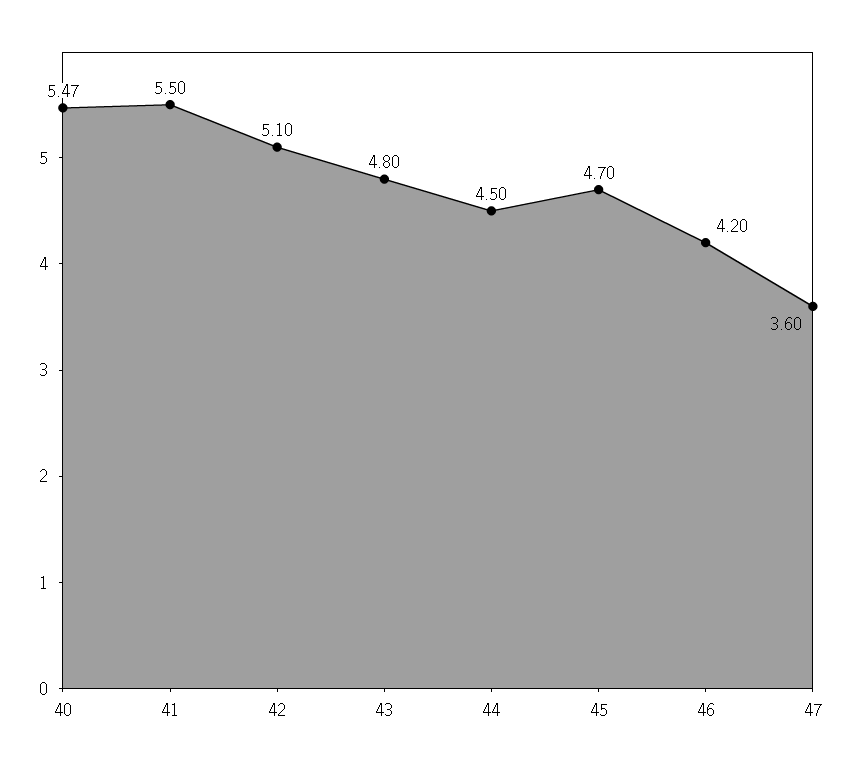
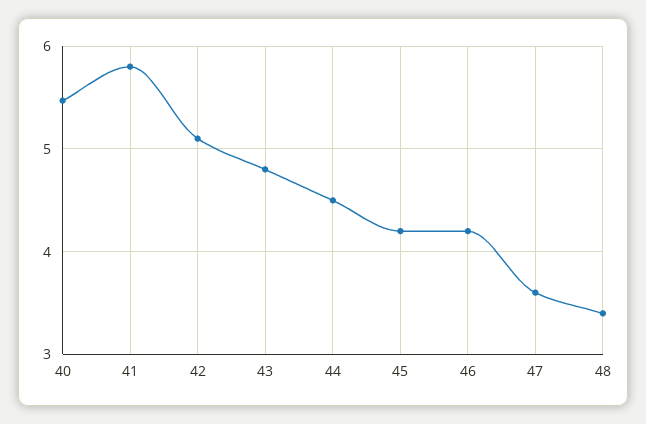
41: 5.5 -> 5.8
45: 4.7 -> 4.2
48: none -> 3.4

